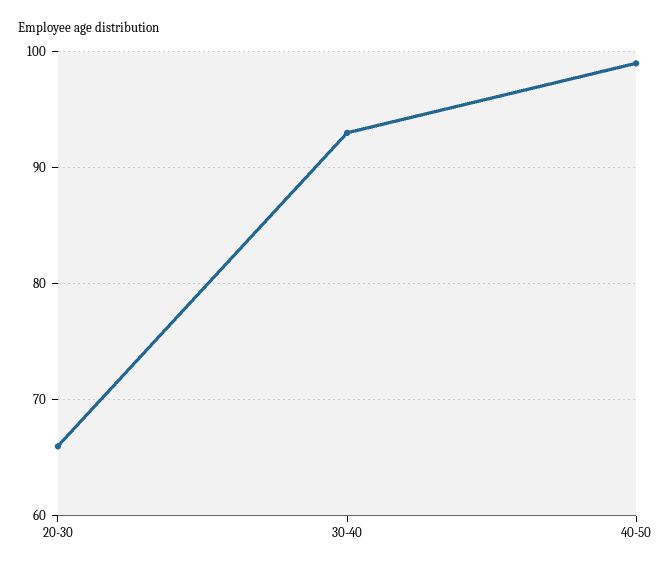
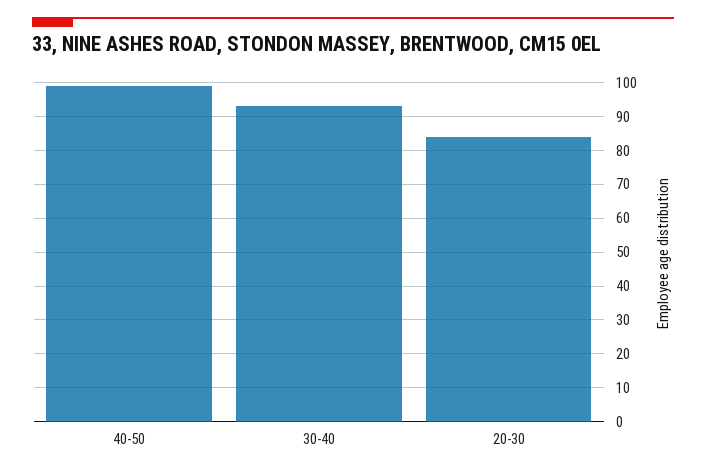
20-30: 66 -> 85

